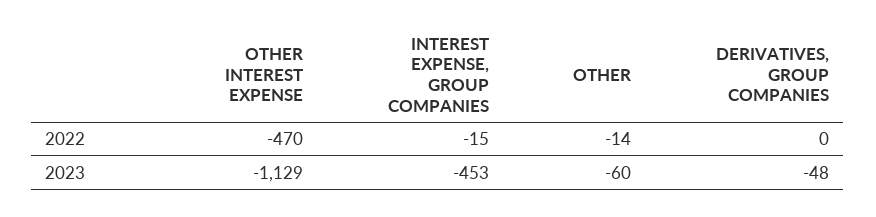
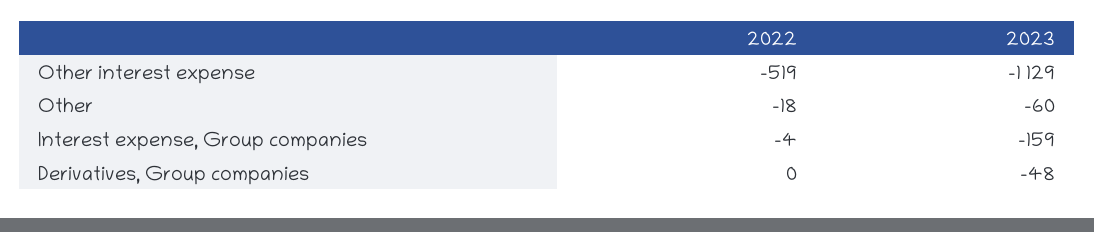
OTHER INTEREST EXPENSE, 2022: -470 -> -519
INTEREST EXPENSE, GROUP COMPANIES, 2022: -15 -> -4
OTHER, 2022: -14 -> -18
INTEREST EXPENSE, GROUP COMPANIES, 2023: -453 -> -159

